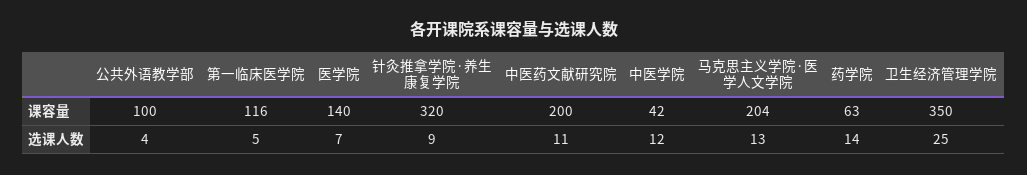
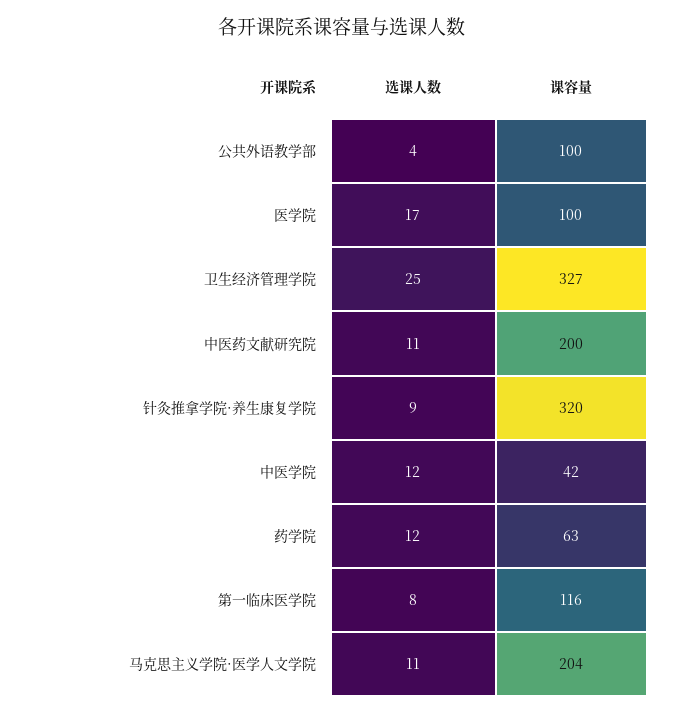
医学院, 课容量: 140 -> 100
卫生经济管理学院, 课容量: 350 -> 327
第一临床医学院, 选课人数: 5 -> 8
医学院, 选课人数: 7 -> 17
马克思主义学院·医学人文学院, 选课人数: 13 -> 11
药学院, 选课人数: 14 -> 12

